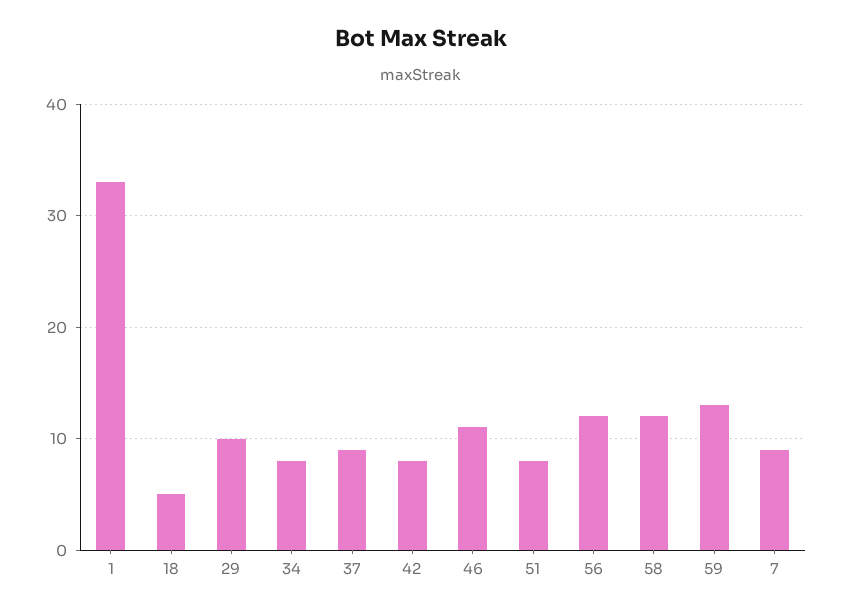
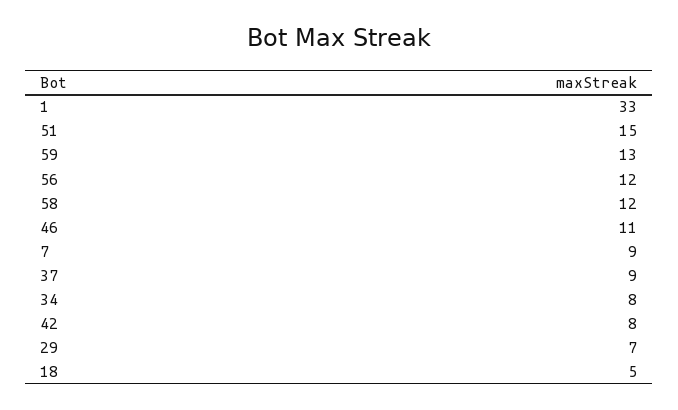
29: 10 -> 7
51: 8 -> 15

